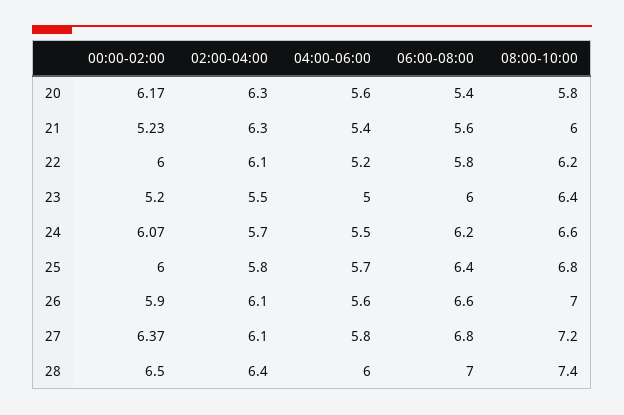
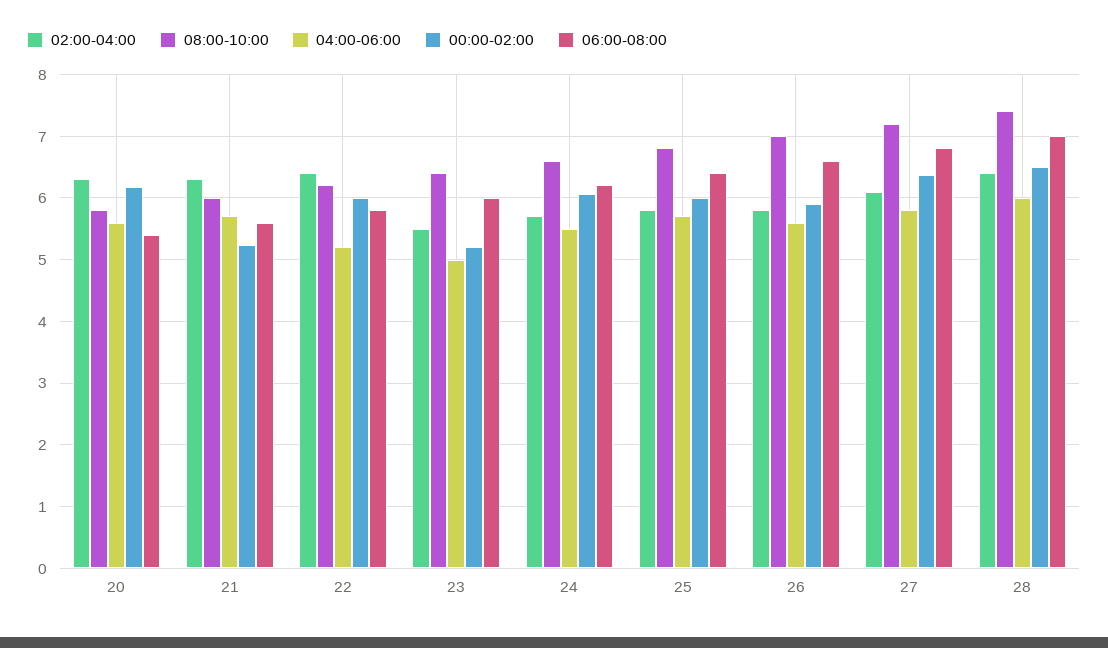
04:00-06:00, 21: 5.4 -> 5.7
02:00-04:00, 22: 6.1 -> 6.4
02:00-04:00, 26: 6.1 -> 5.8

